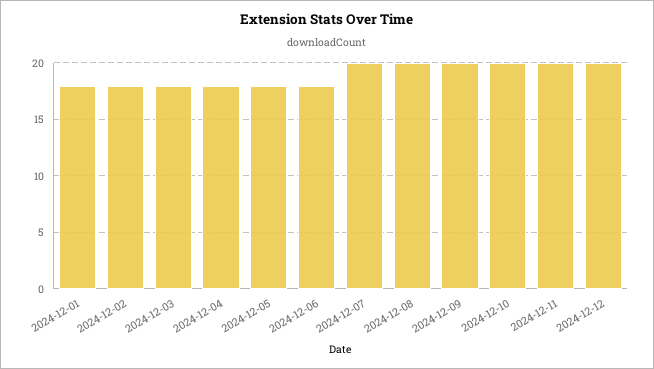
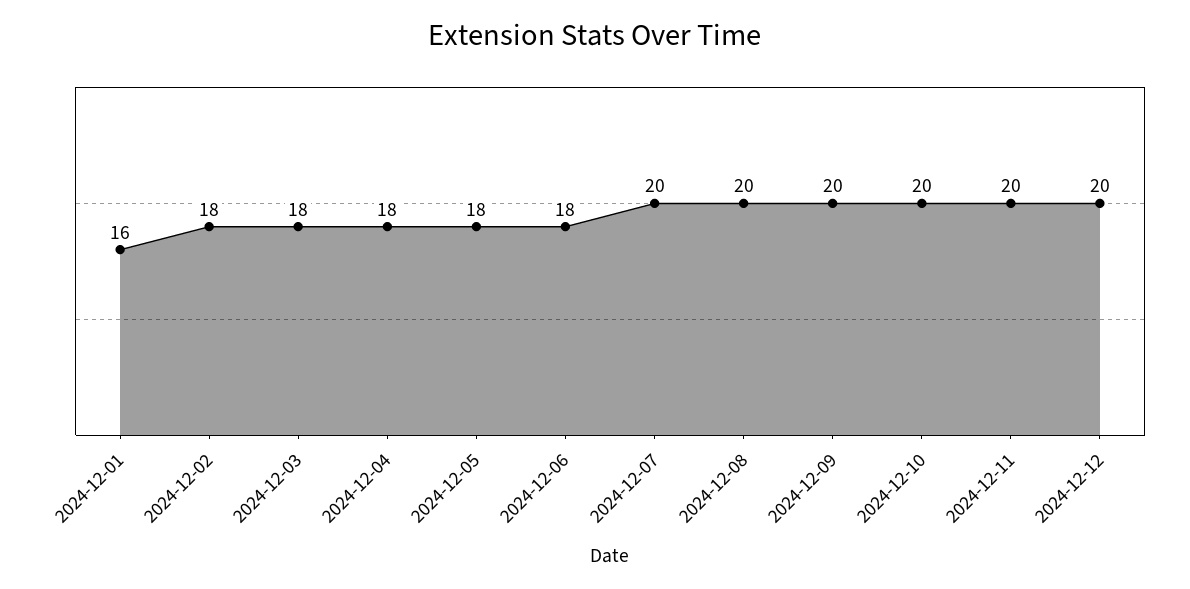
2024-12-01: 18 -> 16

